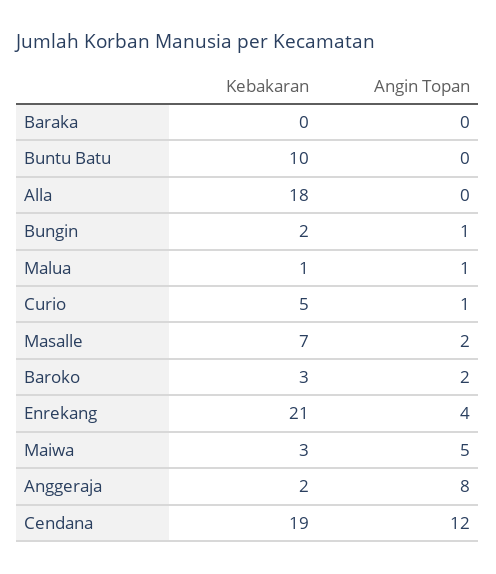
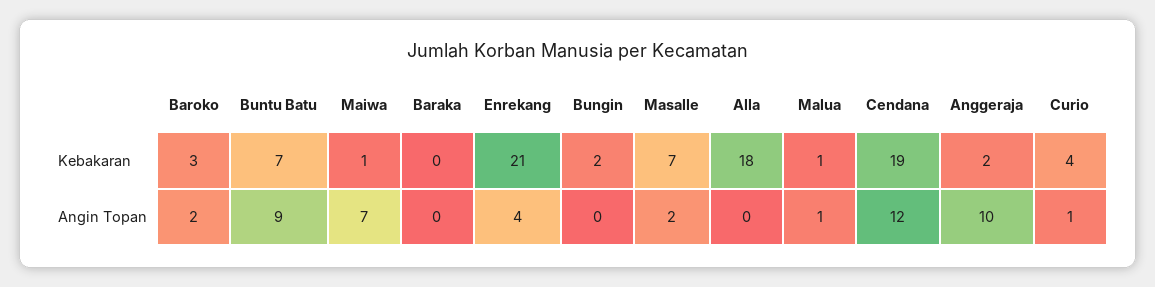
Kebakaran, Buntu Batu: 10 -> 7
Angin Topan, Buntu Batu: 0 -> 9
Angin Topan, Bungin: 1 -> 0
Kebakaran, Curio: 5 -> 4
Kebakaran, Maiwa: 3 -> 1
Angin Topan, Maiwa: 5 -> 7
Angin Topan, Anggeraja: 8 -> 10

